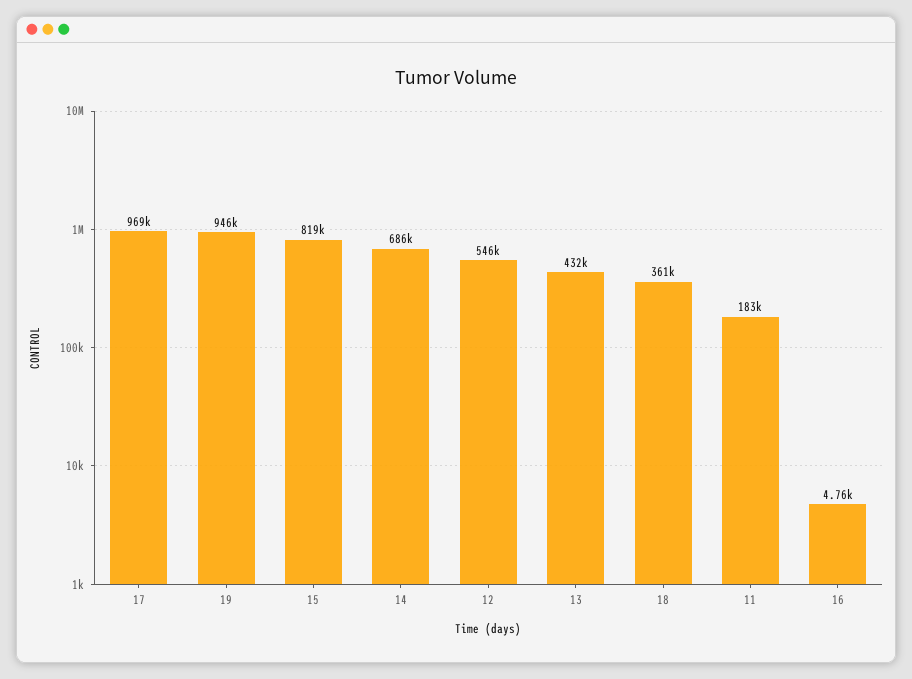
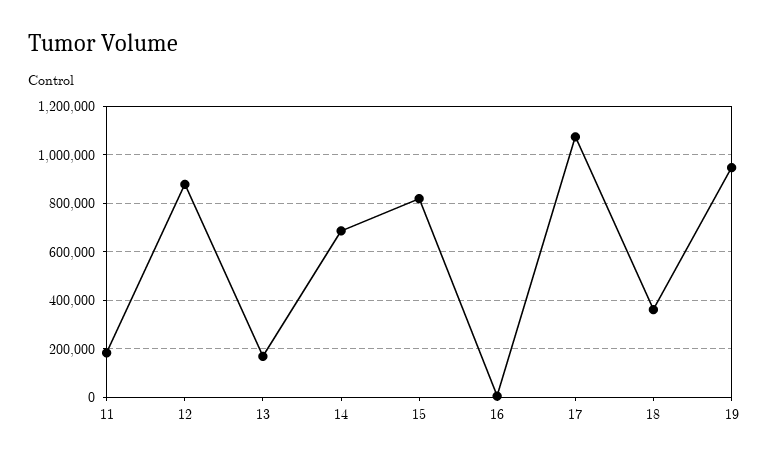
17: 969000 -> 1075000
12: 546000 -> 875000
13: 432000 -> 175000

